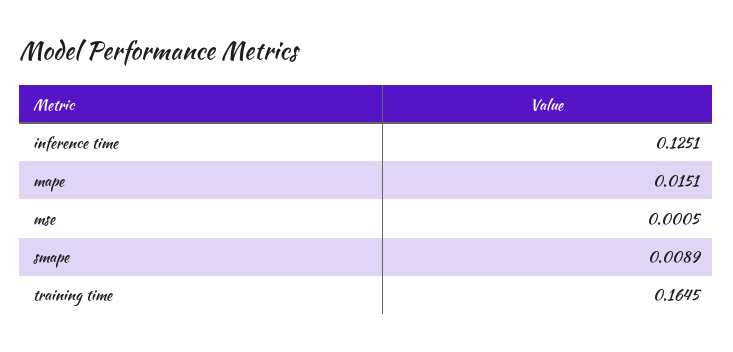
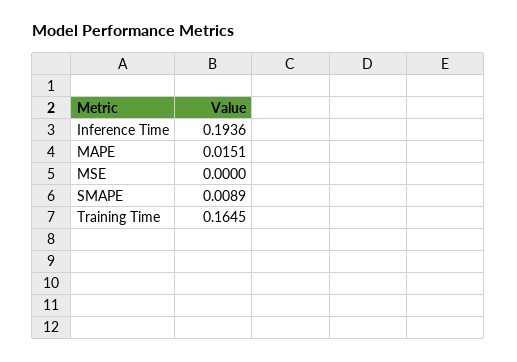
inference time: 0.1251 -> 0.1936
mse: 0.0005 -> 0

